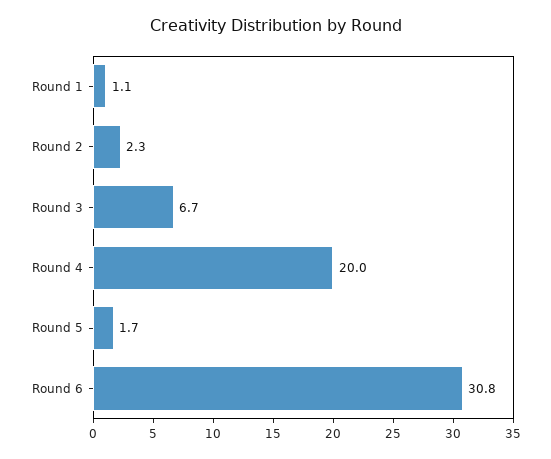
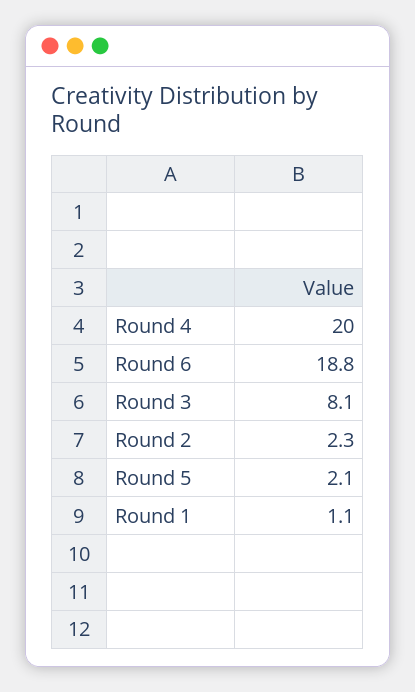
Round 3: 6.7 -> 8.1
Round 5: 1.7 -> 2.1
Round 6: 30.8 -> 18.8

